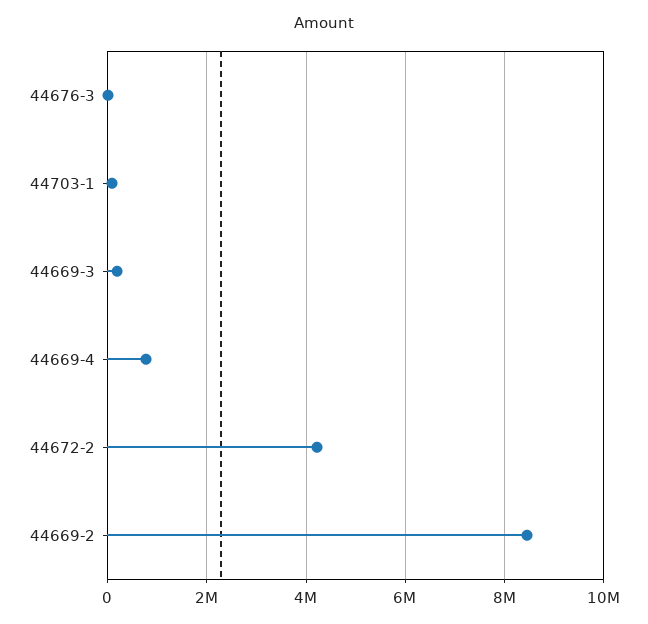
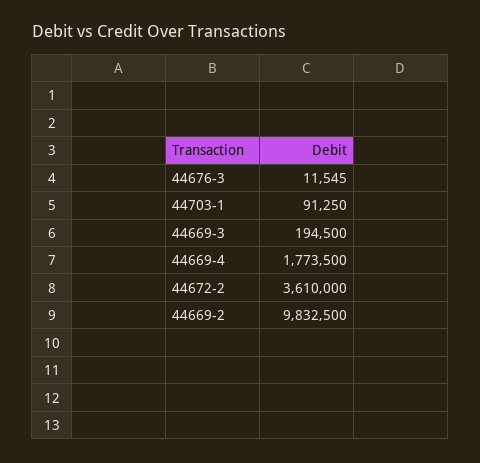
44669-4: 800000 -> 1773500
44672-2: 4200000 -> 3610000
44669-2: 8400000 -> 9832500

